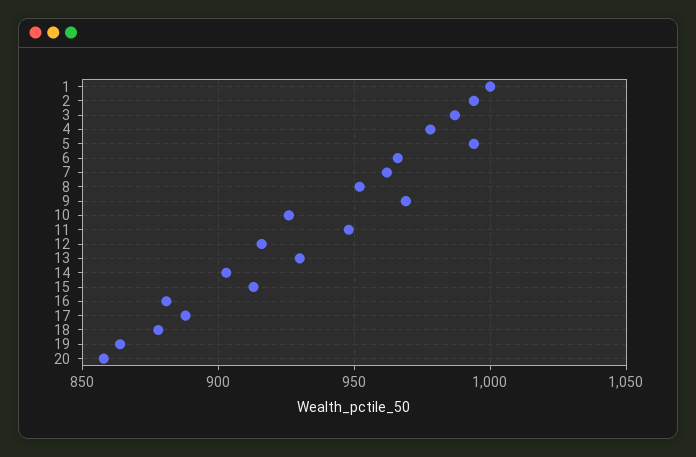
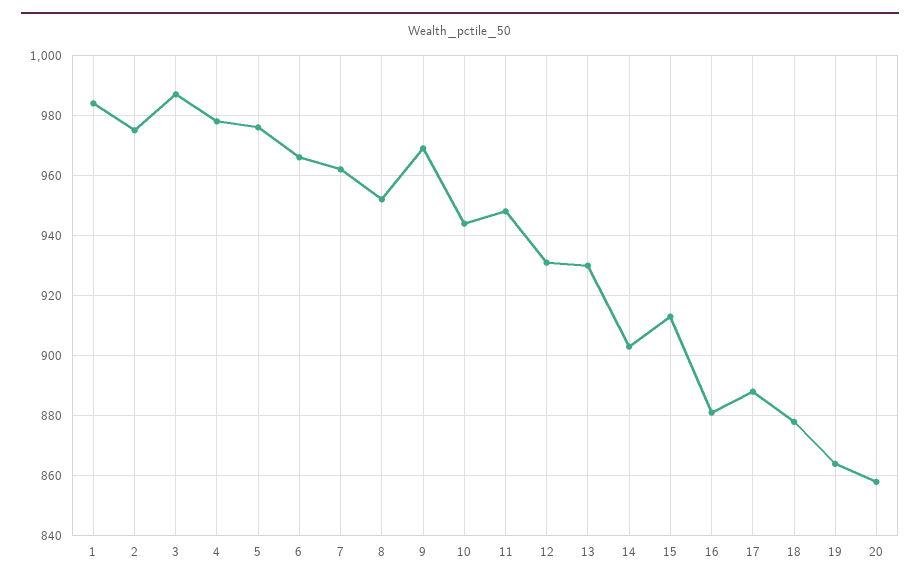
1: 1000 -> 985
2: 995 -> 975
5: 995 -> 975
10: 925 -> 945
12: 915 -> 930

